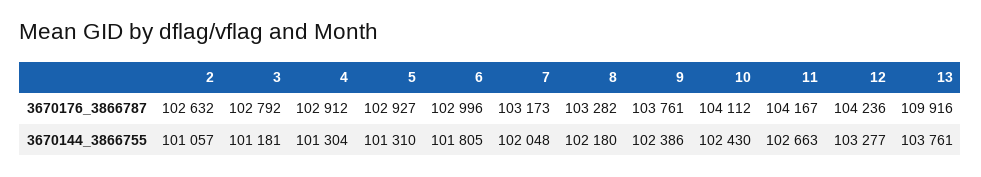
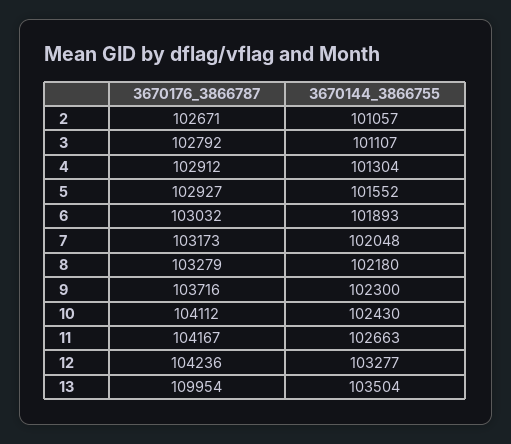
2, 3670176_3866787: 102632 -> 102671
6, 3670176_3866787: 102996 -> 103032
8, 3670176_3866787: 103282 -> 103279
9, 3670176_3866787: 103761 -> 103716
13, 3670176_3866787: 109916 -> 109954
3, 3670144_3866755: 101181 -> 101107
5, 3670144_3866755: 101310 -> 101552
6, 3670144_3866755: 101805 -> 101893
9, 3670144_3866755: 102386 -> 102300
13, 3670144_3866755: 103761 -> 103504

